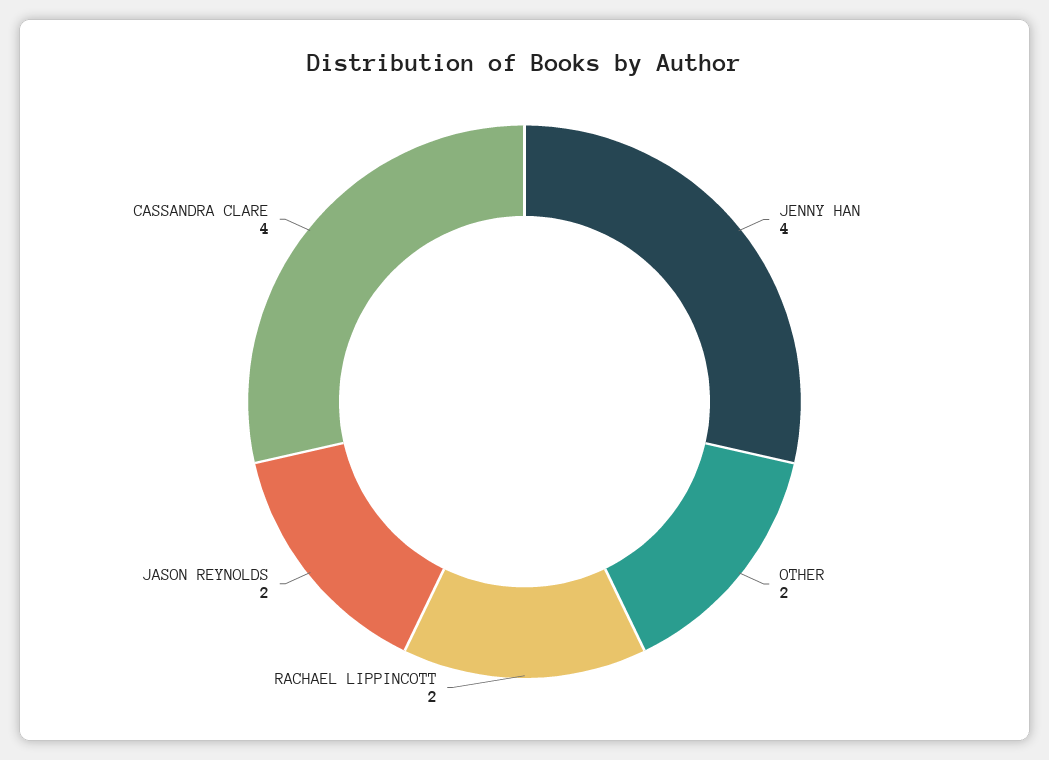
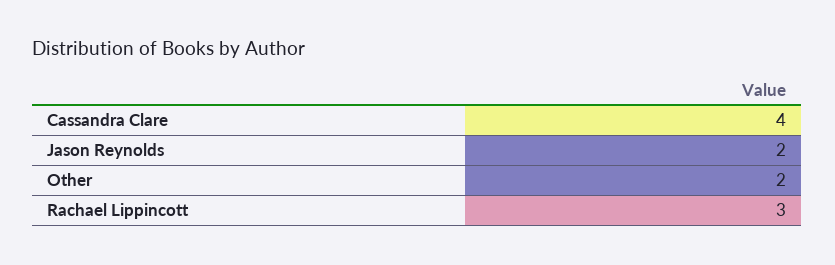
JENNY HAN: 4 -> none
RACHAEL LIPPINCOTT: 2 -> 3

